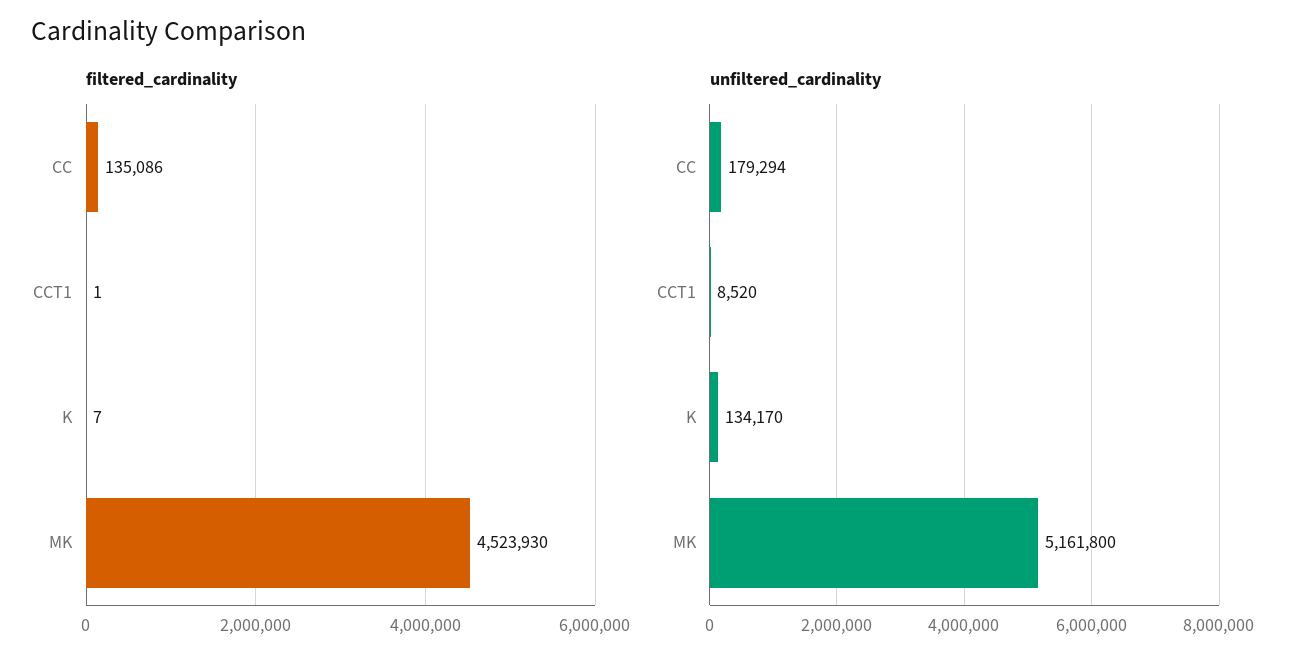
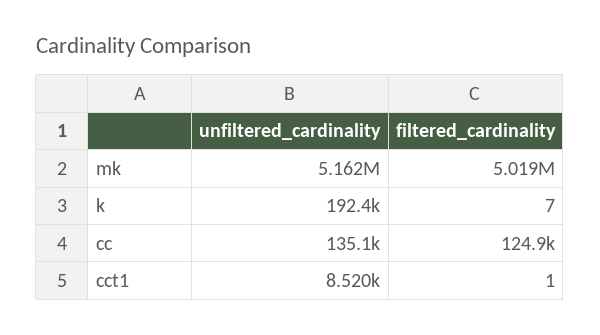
filtered_cardinality, CC: 135086 -> 124900
filtered_cardinality, MK: 4523930 -> 5019000
unfiltered_cardinality, CC: 179294 -> 135100
unfiltered_cardinality, K: 134170 -> 192400

